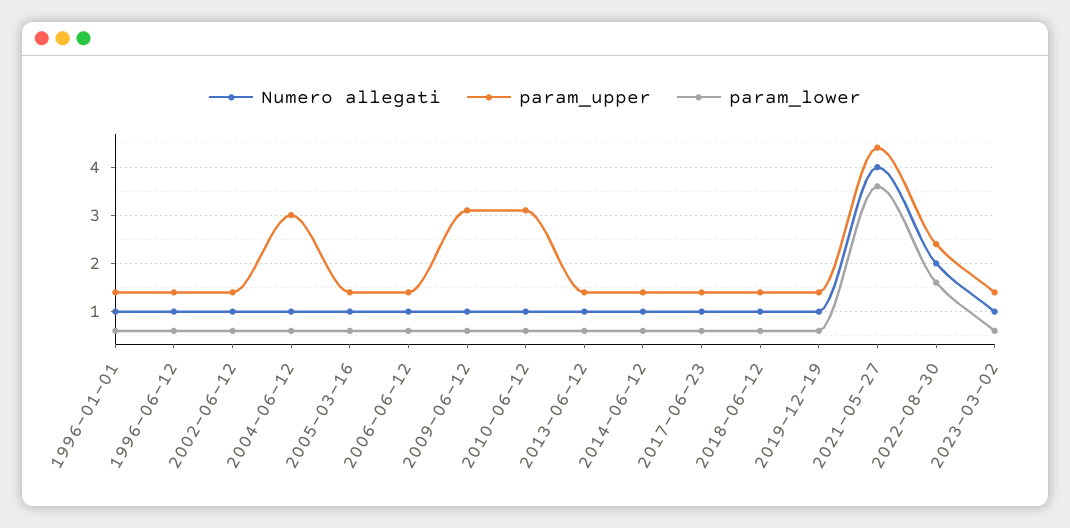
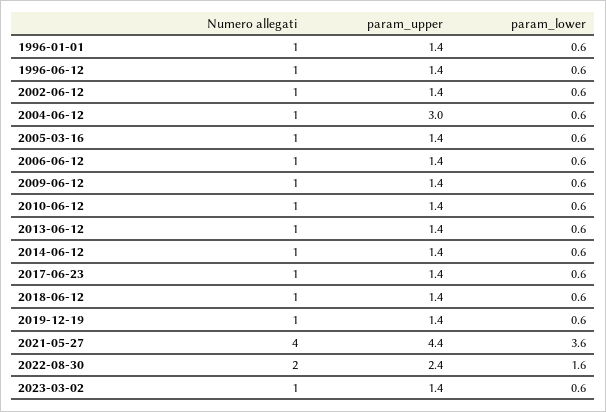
param_upper, 2009-06-12: 3 -> 1.4
param_upper, 2010-06-12: 3 -> 1.4

